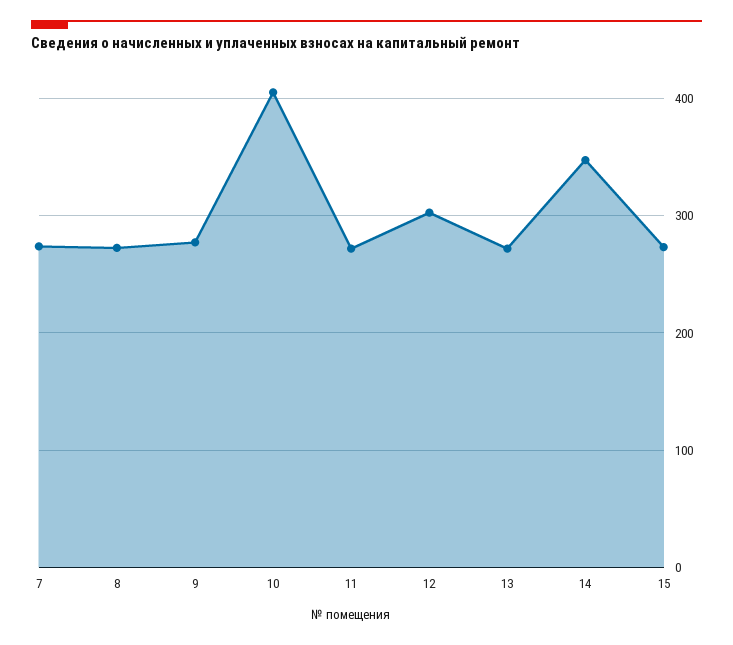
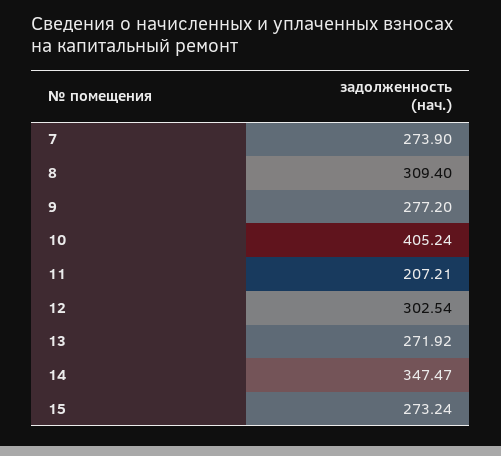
8: 270 -> 309.4
11: 270 -> 207.21

